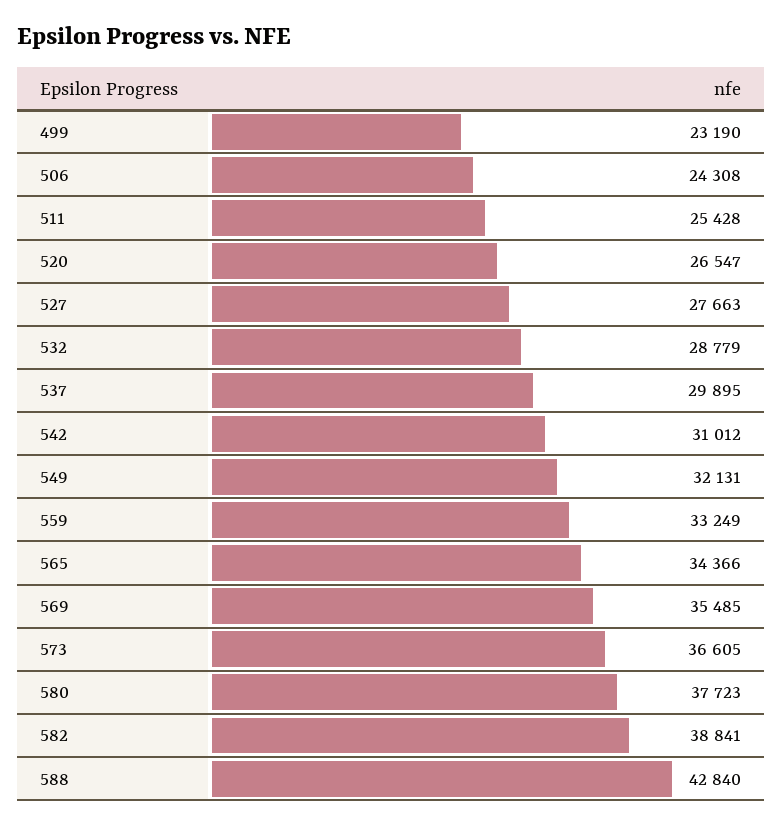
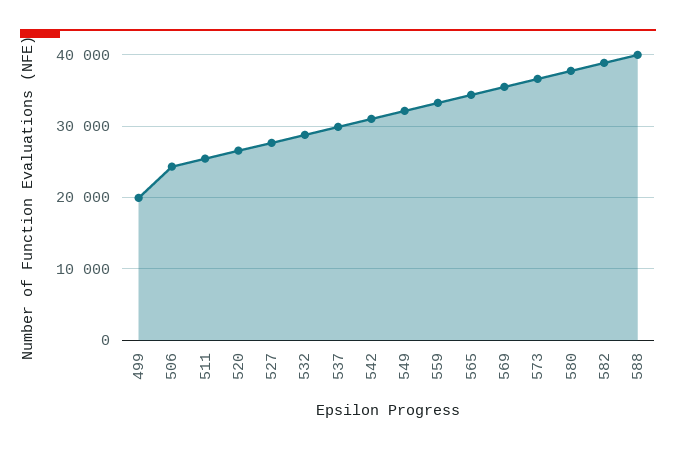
499: 23190 -> 20000
588: 42840 -> 40000

